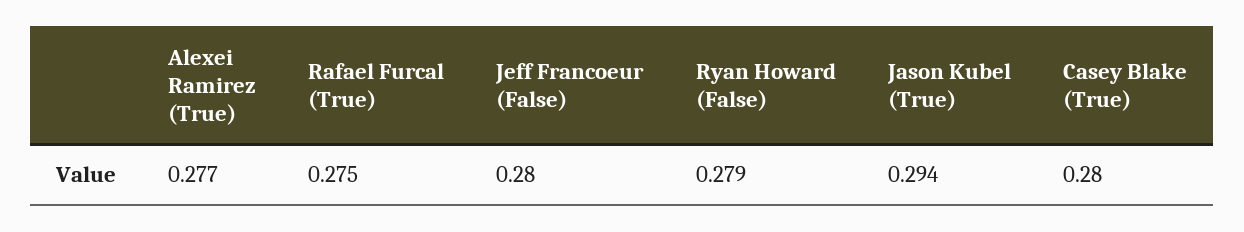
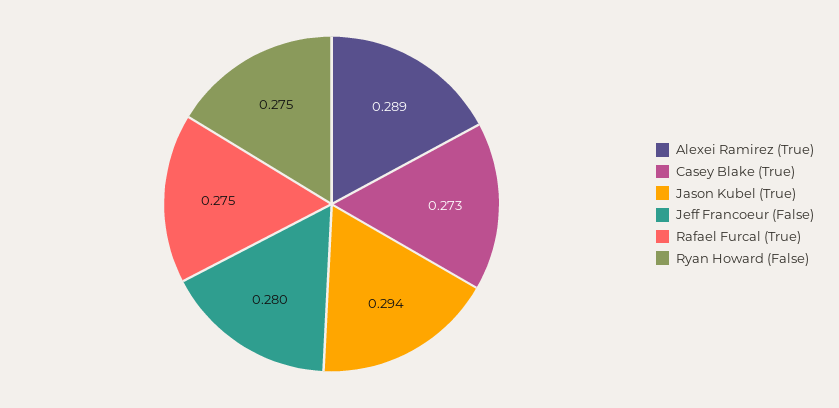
Alexei Ramirez (True): 0.277 -> 0.289
Ryan Howard (False): 0.279 -> 0.275
Casey Blake (True): 0.28 -> 0.273

